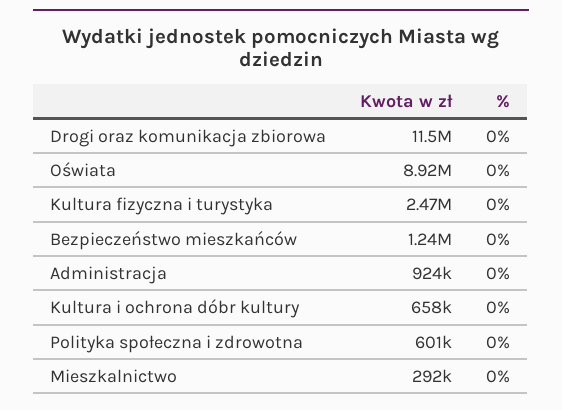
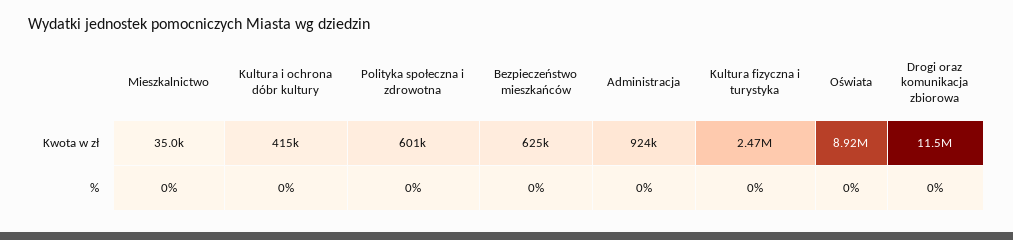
Kwota w zł, Bezpieczeństwo mieszkańców: 1240000 -> 625000
Kwota w zł, Kultura i ochrona dóbr kultury: 658000 -> 415000
Kwota w zł, Mieszkalnictwo: 292000 -> 35000

